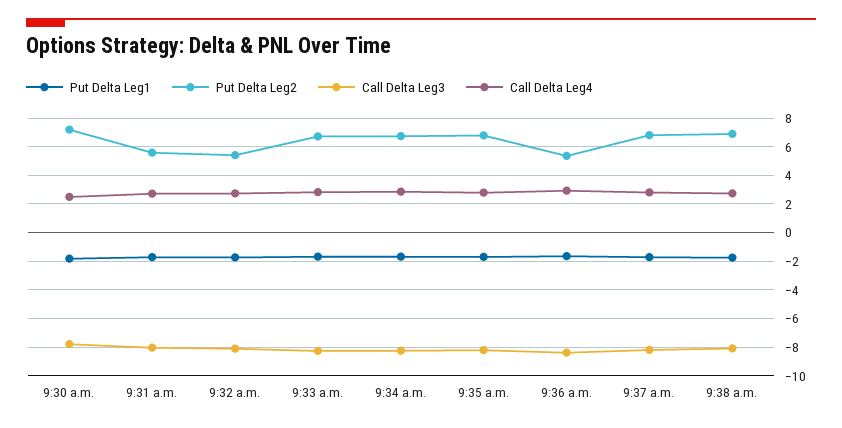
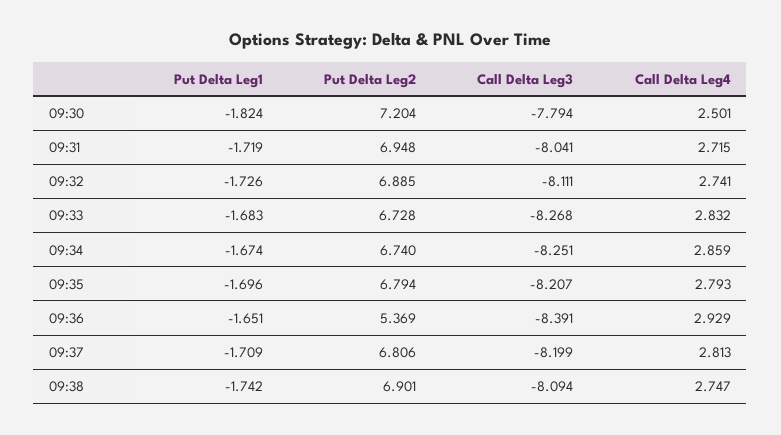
Put Delta Leg2, 9:31 a.m.: 5.5 -> 6.948
Put Delta Leg2, 9:32 a.m.: 5.5 -> 6.885

